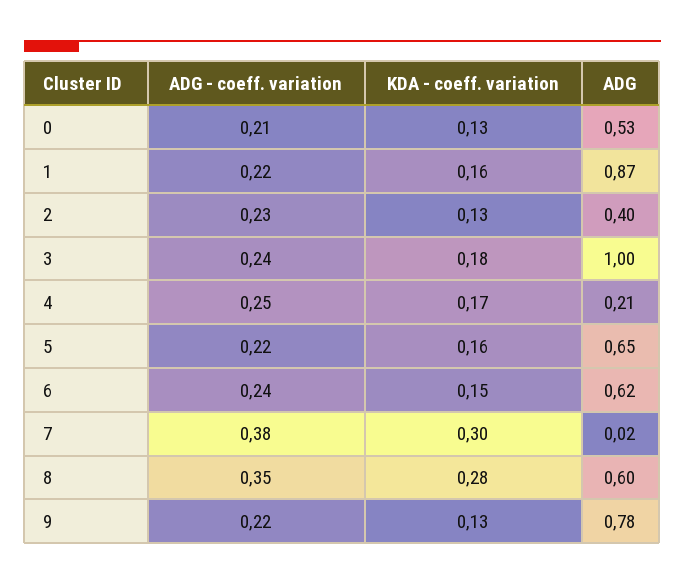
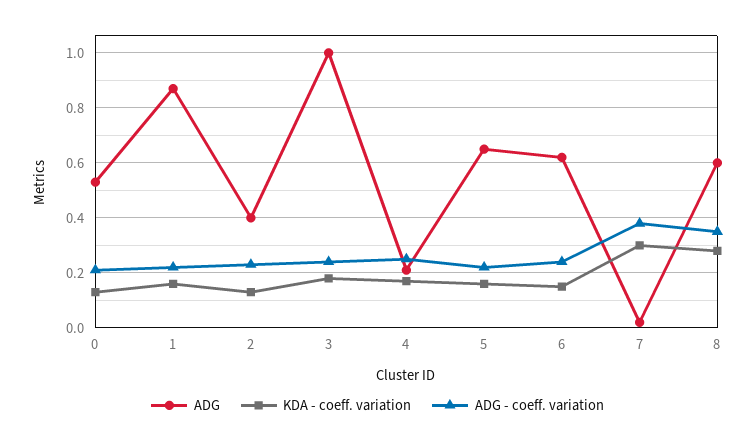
ADG - coeff. variation, 9: 0.22 -> none
KDA - coeff. variation, 9: 0.13 -> none
ADG, 9: 0.78 -> none

